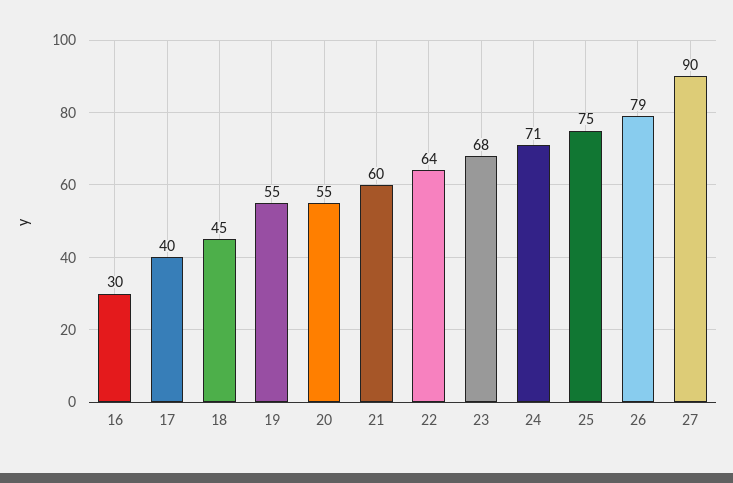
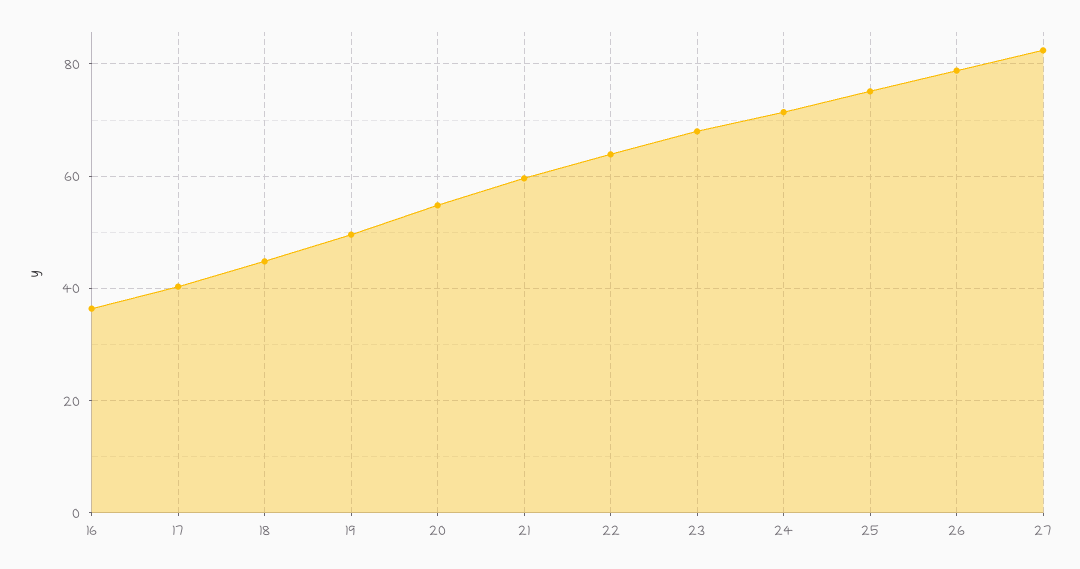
16: 30 -> 36
19: 55 -> 50
27: 90 -> 82

